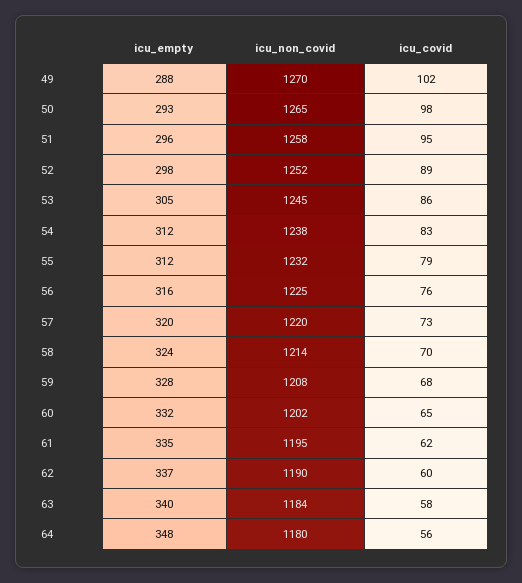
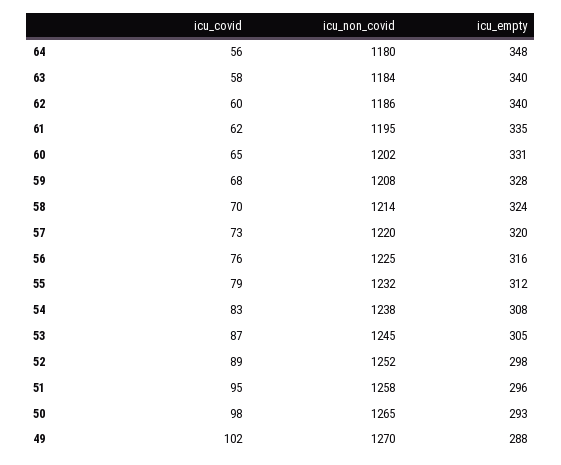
icu_covid, 53: 86 -> 87
icu_empty, 54: 312 -> 308
icu_empty, 60: 332 -> 331
icu_empty, 62: 337 -> 340
icu_non_covid, 62: 1190 -> 1186

